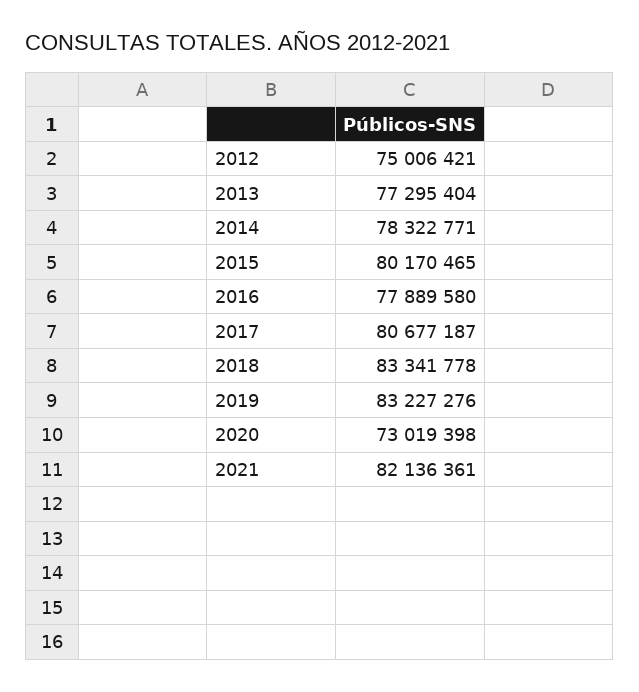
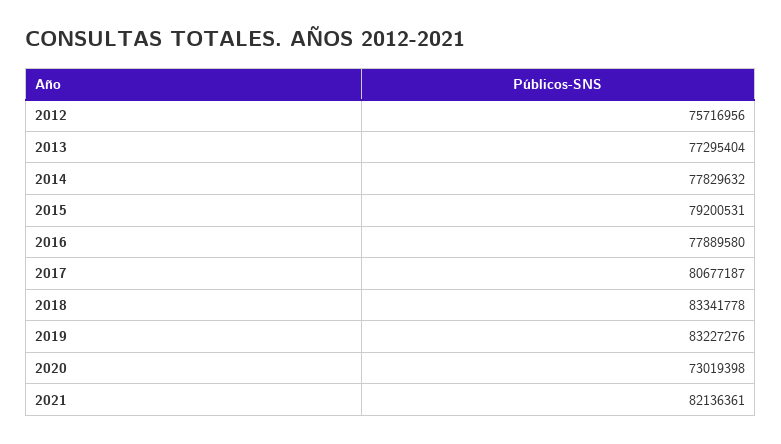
2012: 75006421 -> 75716956
2014: 78322771 -> 77829632
2015: 80170465 -> 79200531

